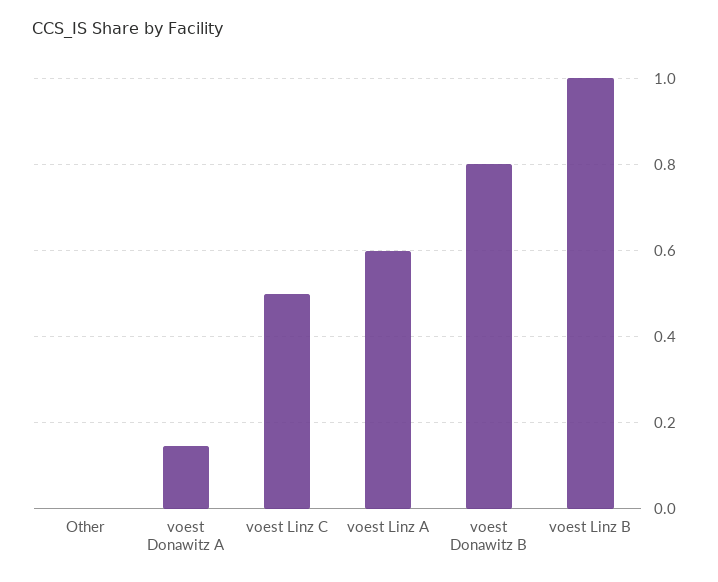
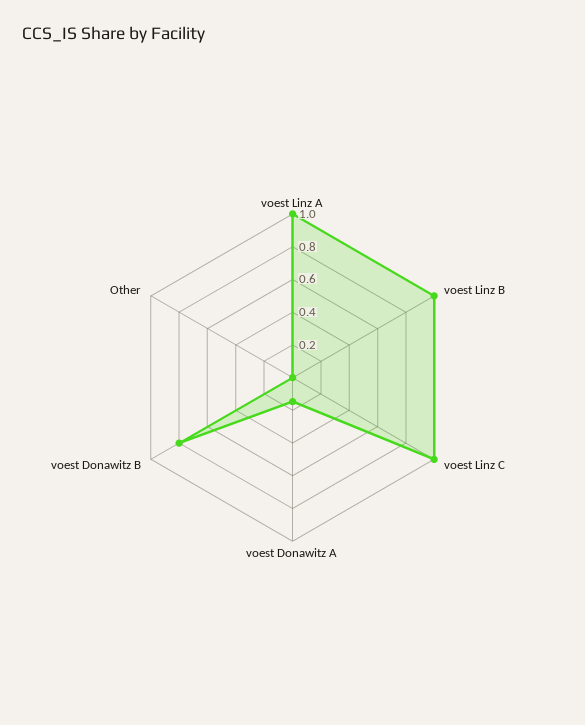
voest Linz C: 0.5 -> 1
voest Linz A: 0.6 -> 1

